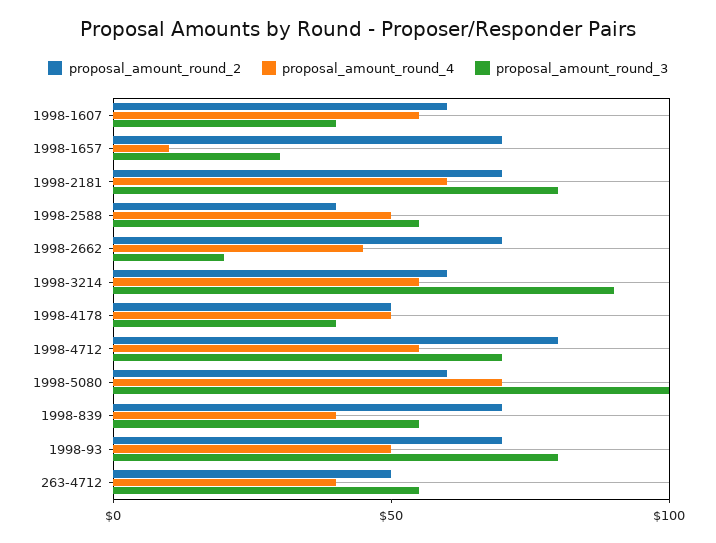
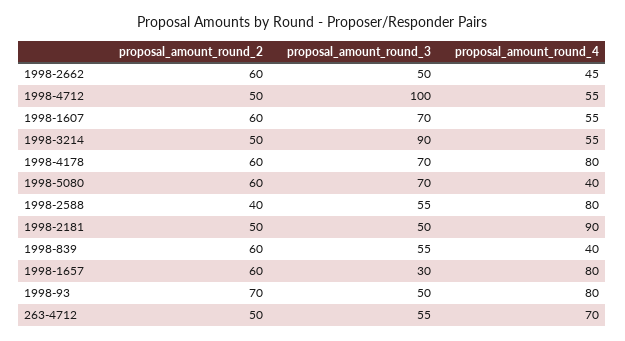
proposal_amount_round_3, 1998-1607: 40 -> 70
proposal_amount_round_2, 1998-1657: 70 -> 60
proposal_amount_round_4, 1998-1657: 10 -> 80
proposal_amount_round_2, 1998-2181: 70 -> 50
proposal_amount_round_4, 1998-2181: 60 -> 90
proposal_amount_round_3, 1998-2181: 80 -> 50
proposal_amount_round_4, 1998-2588: 50 -> 80
proposal_amount_round_2, 1998-2662: 70 -> 60
proposal_amount_round_3, 1998-2662: 20 -> 50
proposal_amount_round_2, 1998-3214: 60 -> 50
proposal_amount_round_2, 1998-4178: 50 -> 60
proposal_amount_round_4, 1998-4178: 50 -> 80
proposal_amount_round_3, 1998-4178: 40 -> 70
proposal_amount_round_2, 1998-4712: 80 -> 50
proposal_amount_round_3, 1998-4712: 70 -> 100
proposal_amount_round_4, 1998-5080: 70 -> 40
proposal_amount_round_3, 1998-5080: 100 -> 70
proposal_amount_round_2, 1998-839: 70 -> 60
proposal_amount_round_4, 1998-93: 50 -> 80
proposal_amount_round_3, 1998-93: 80 -> 50
proposal_amount_round_4, 263-4712: 40 -> 70

